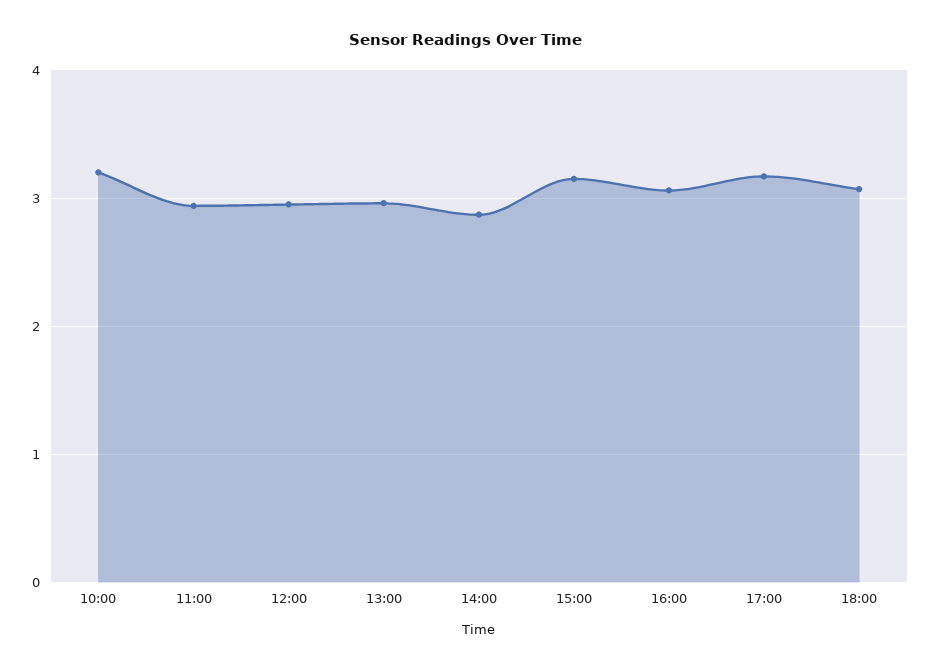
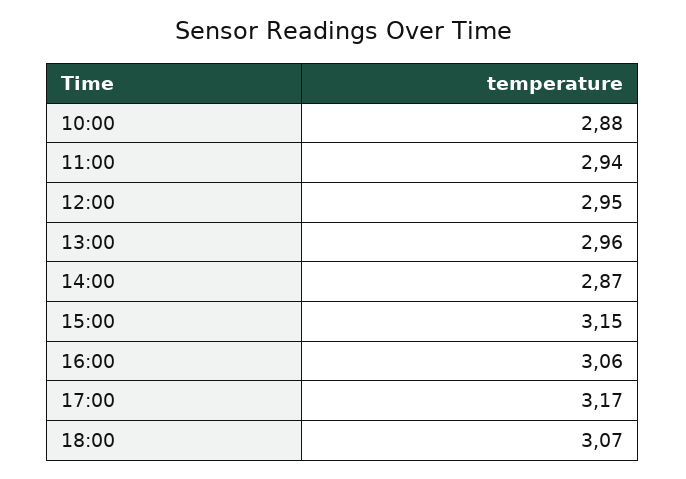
10:00: 3.2 -> 2.88

